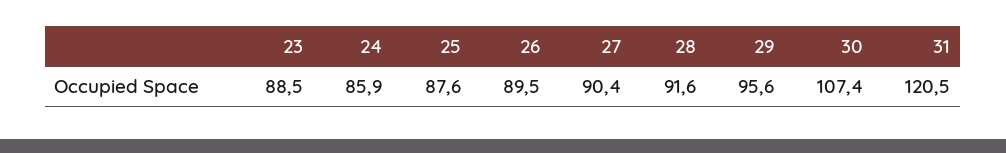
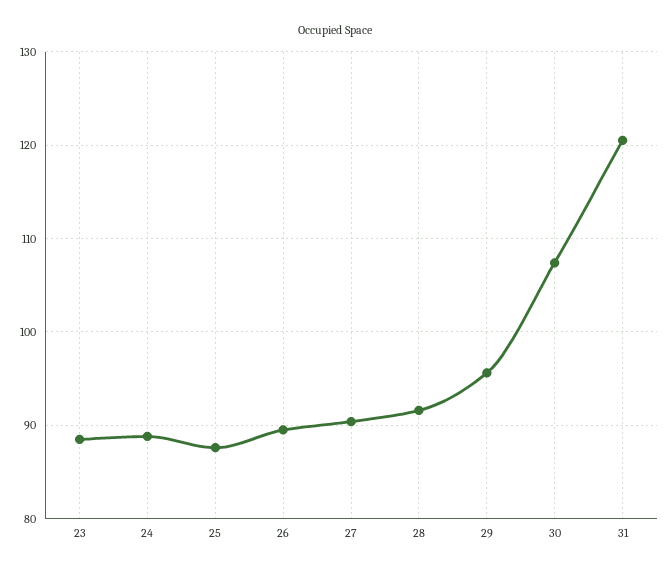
24: 85.9 -> 89

